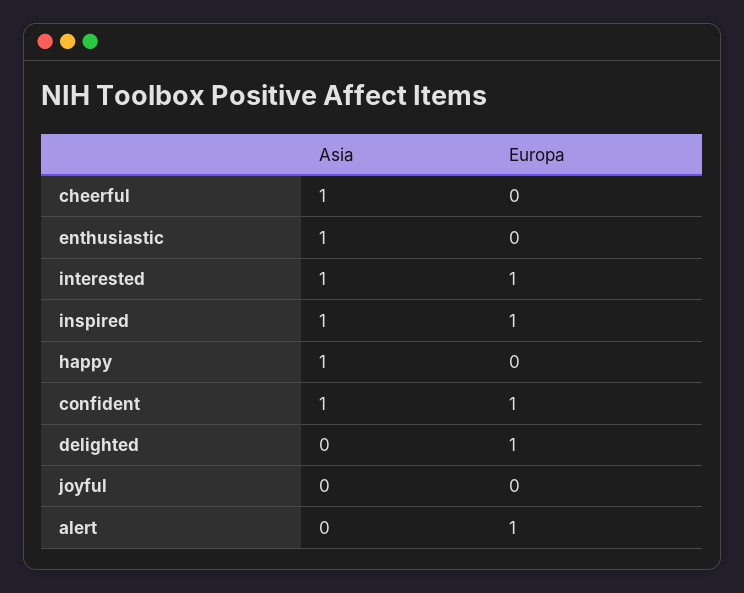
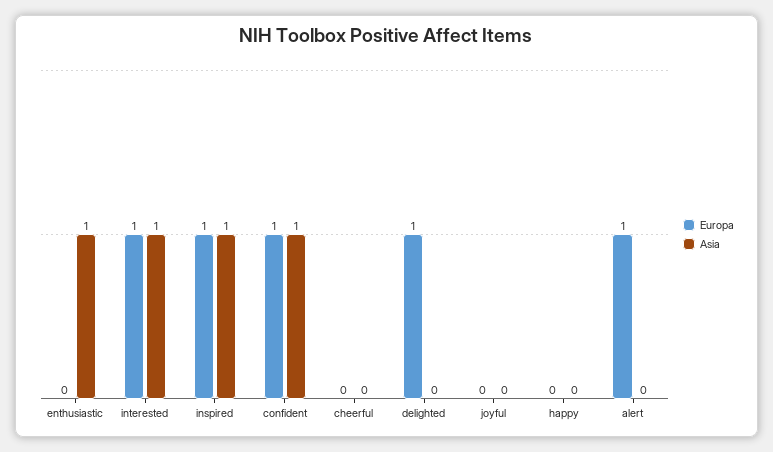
Asia, cheerful: 1 -> 0
Asia, happy: 1 -> 0

